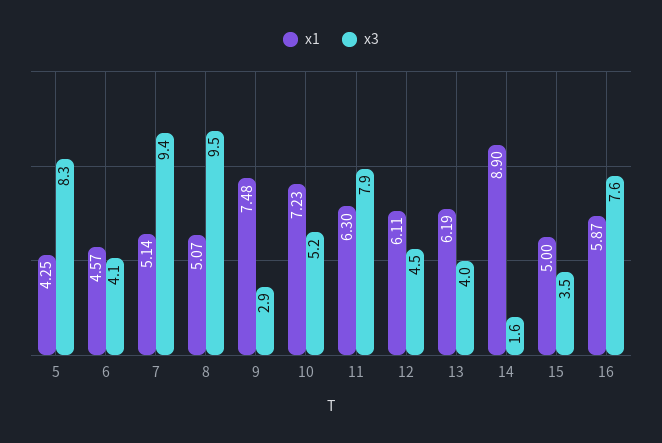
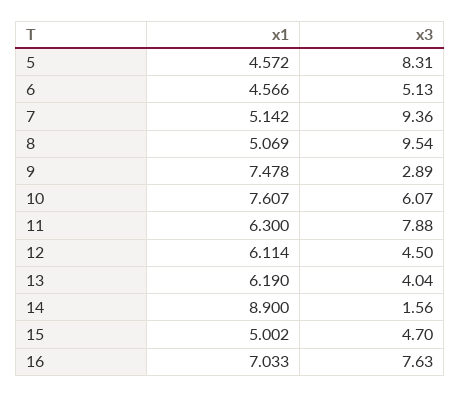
x1, 5: 4.25 -> 4.572
x3, 6: 4.1 -> 5.13
x1, 10: 7.23 -> 7.607
x3, 10: 5.2 -> 6.07
x3, 15: 3.5 -> 4.7
x1, 16: 5.87 -> 7.033

